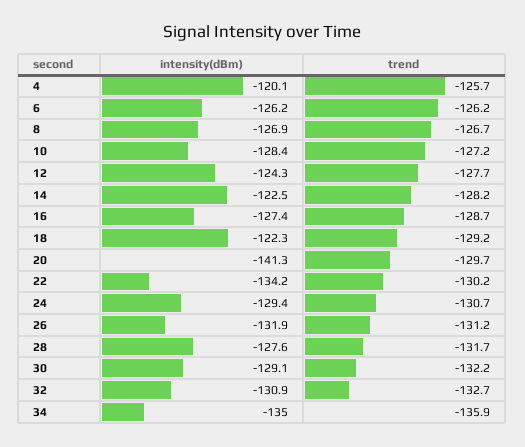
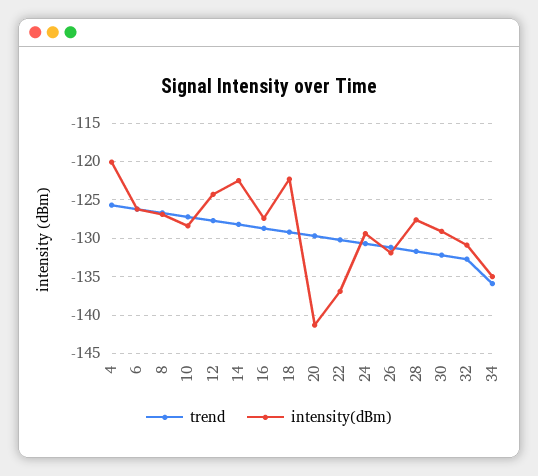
intensity(dBm), 22: -134.2 -> -137

